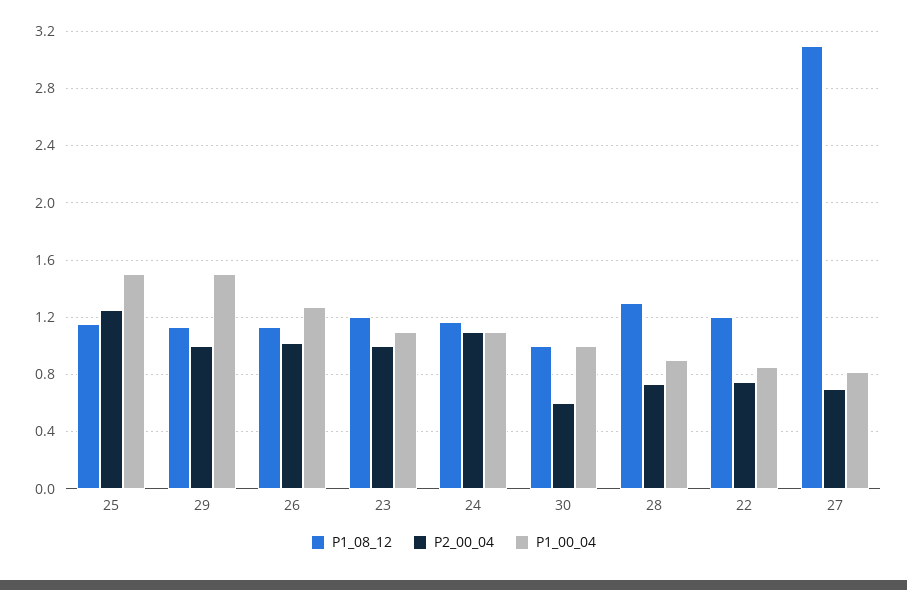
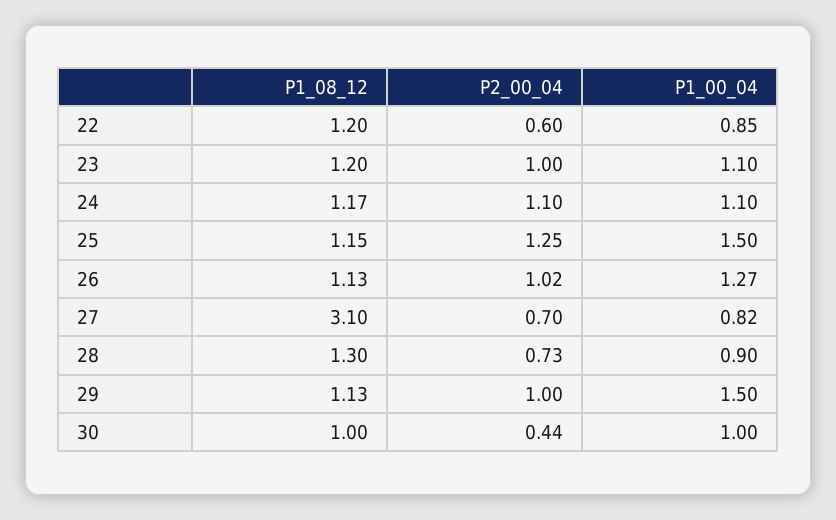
P2_00_04, 30: 0.6 -> 0.44
P2_00_04, 22: 0.75 -> 0.6

